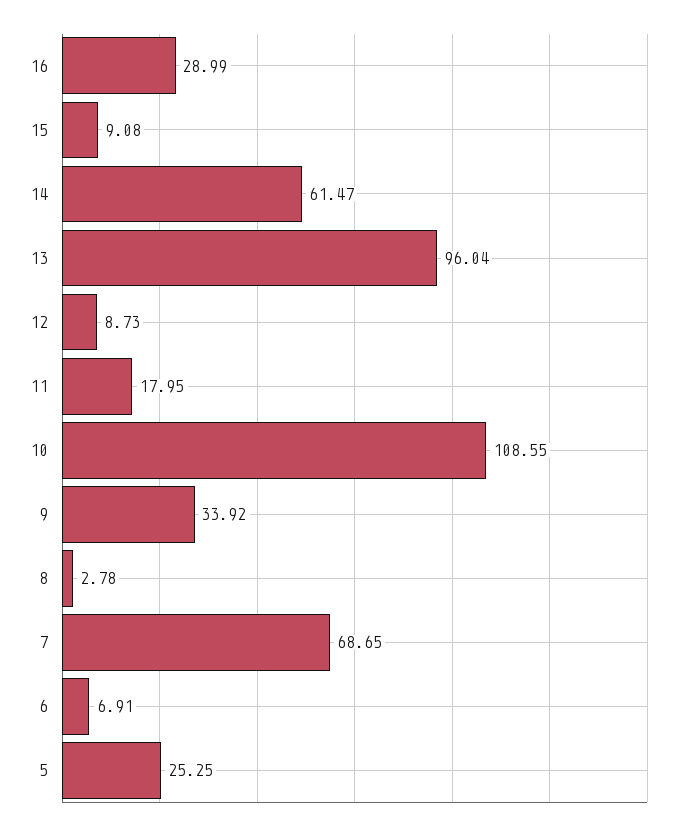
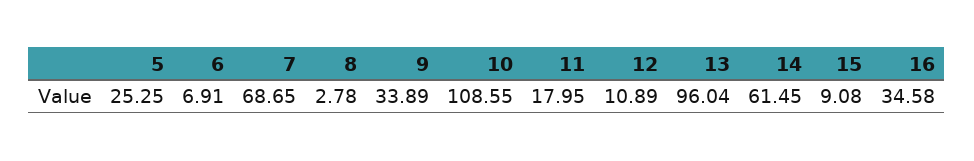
16: 28.99 -> 34.58
14: 61.47 -> 61.45
12: 8.73 -> 10.89
9: 33.92 -> 33.89

